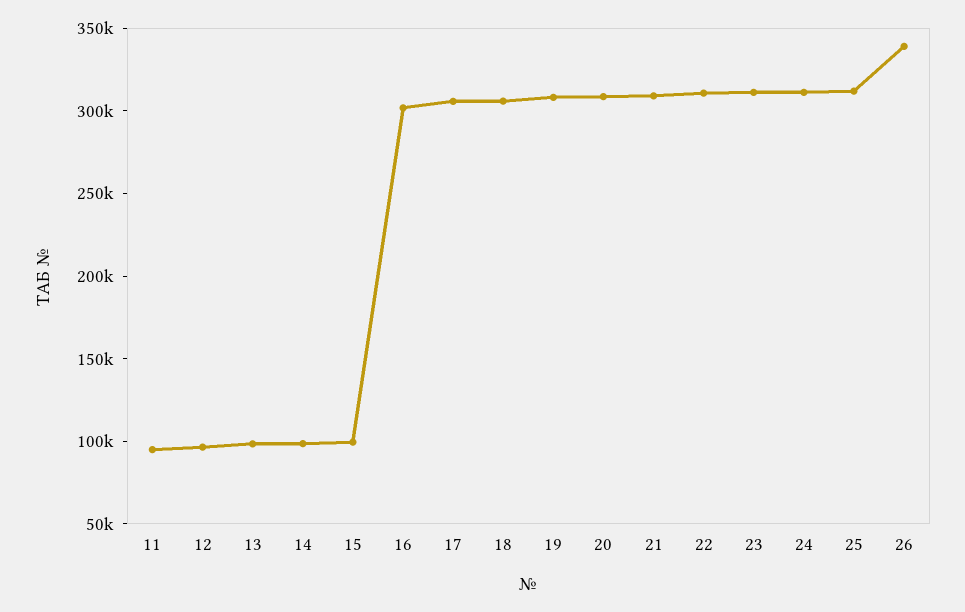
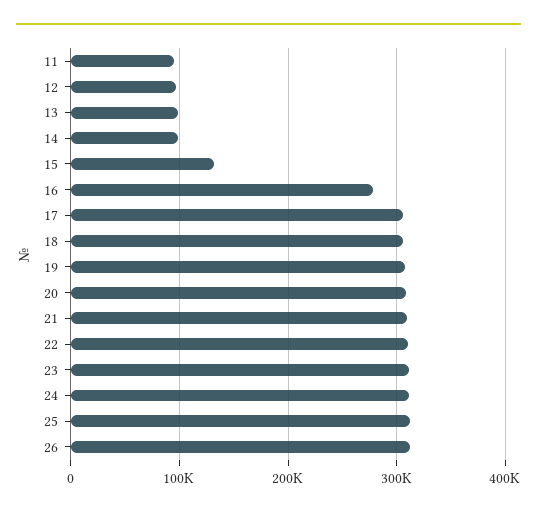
15: 100000 -> 130000
16: 300000 -> 280000
26: 340000 -> 310000

